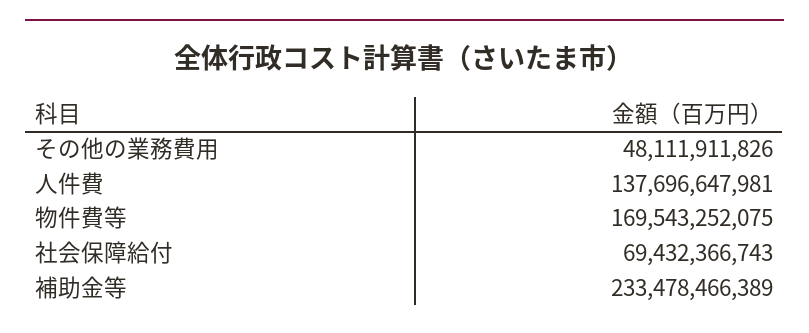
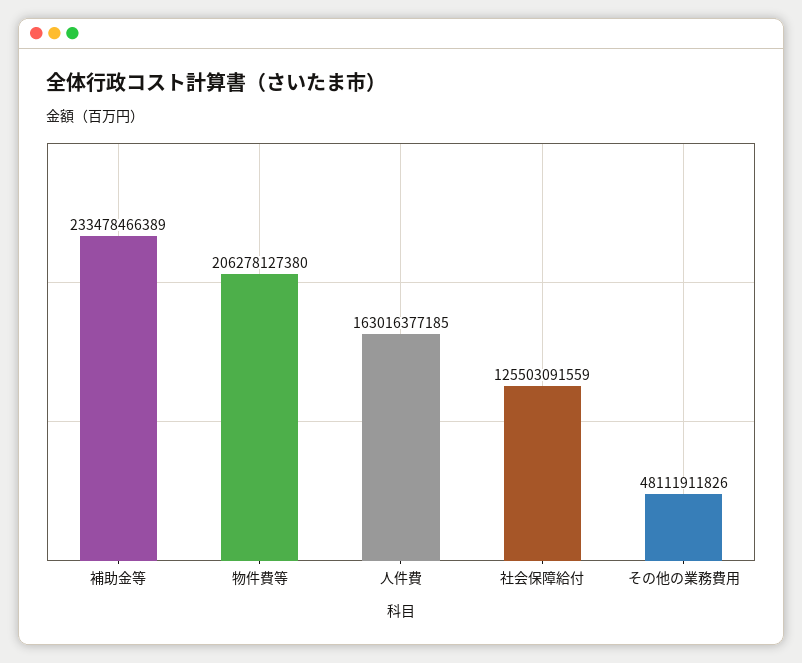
人件費: 137696647981 -> 163016377185
物件費等: 169543252075 -> 206278127380
社会保障給付: 69432366743 -> 125503091559

